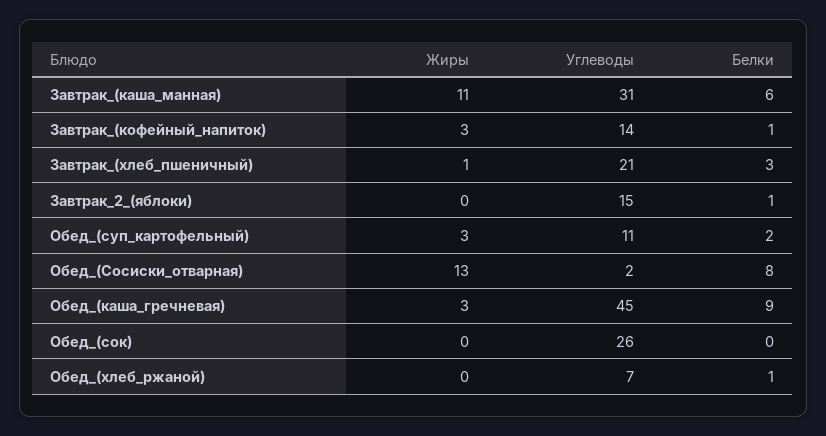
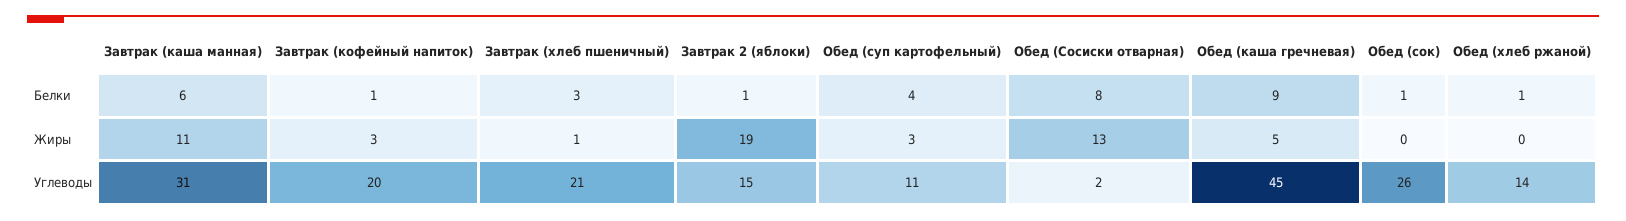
Углеводы, Завтрак_(кофейный_напиток): 14 -> 20
Жиры, Завтрак_2_(яблоки): 0 -> 19
Белки, Обед_(суп_картофельный): 2 -> 4
Жиры, Обед_(каша_гречневая): 3 -> 5
Белки, Обед_(сок): 0 -> 1
Углеводы, Обед_(хлеб_ржаной): 7 -> 14

